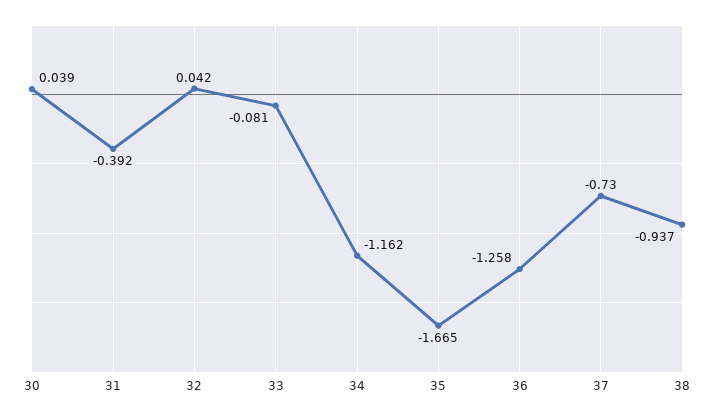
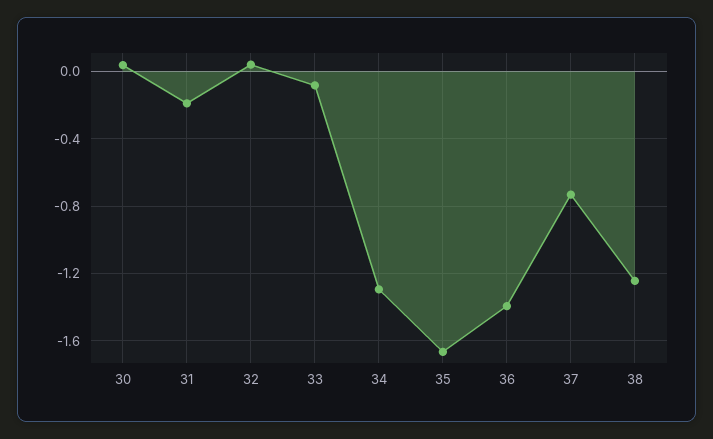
31: -0.392 -> -0.2
34: -1.162 -> -1.3
36: -1.258 -> -1.4
38: -0.937 -> -1.25

